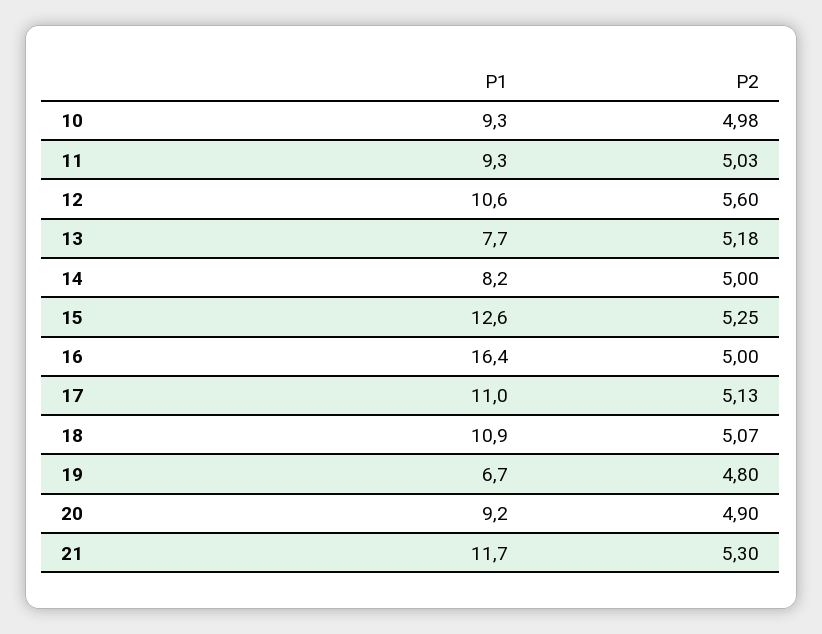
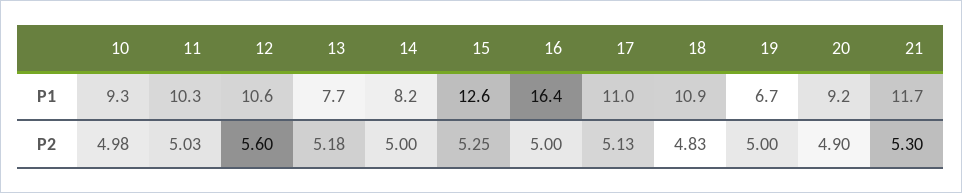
P1, 11: 9.3 -> 10.3
P2, 18: 5.07 -> 4.83
P2, 19: 4.8 -> 5

